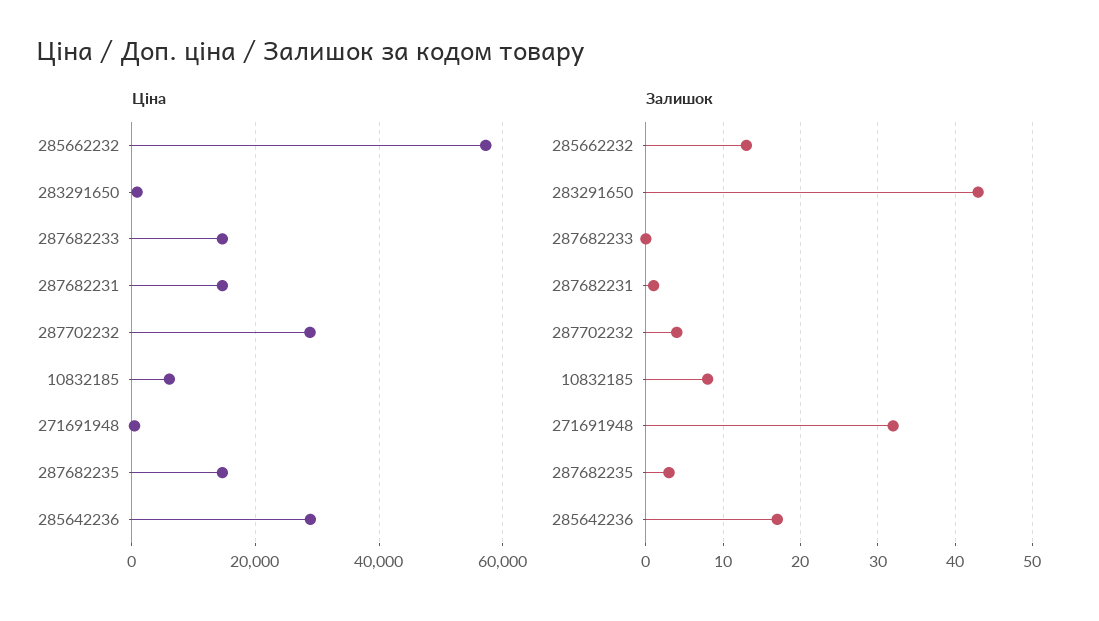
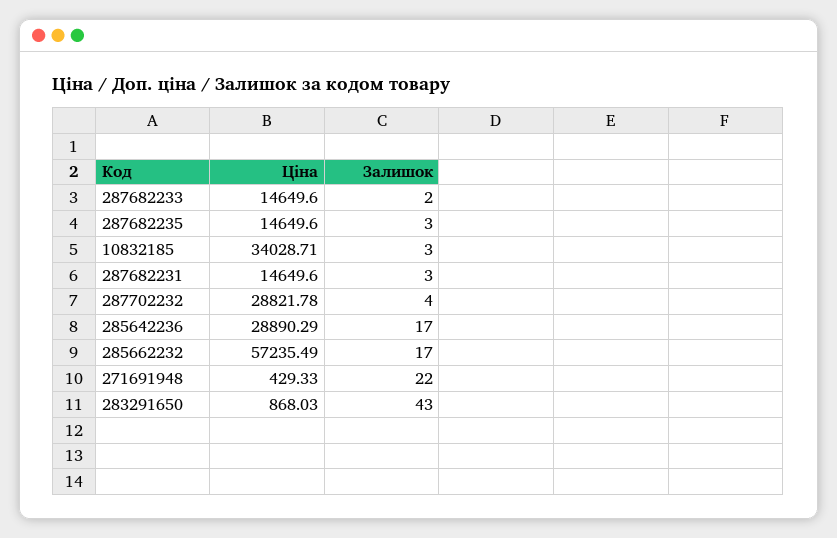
Ціна, 10832185: 6000 -> 34028.71
Залишок, 285662232: 13 -> 17
Залишок, 287682233: 0 -> 2
Залишок, 287682231: 1 -> 3
Залишок, 10832185: 8 -> 3
Залишок, 271691948: 32 -> 22

